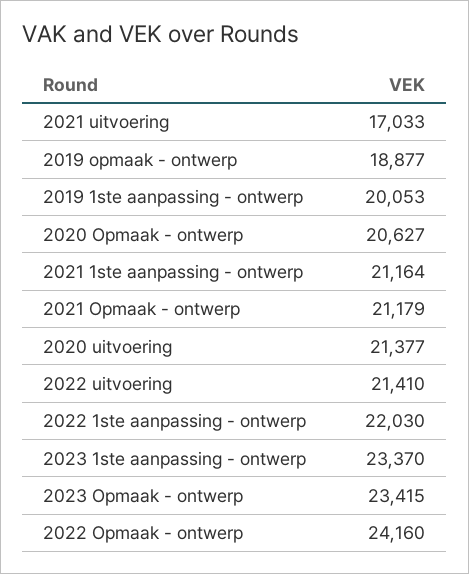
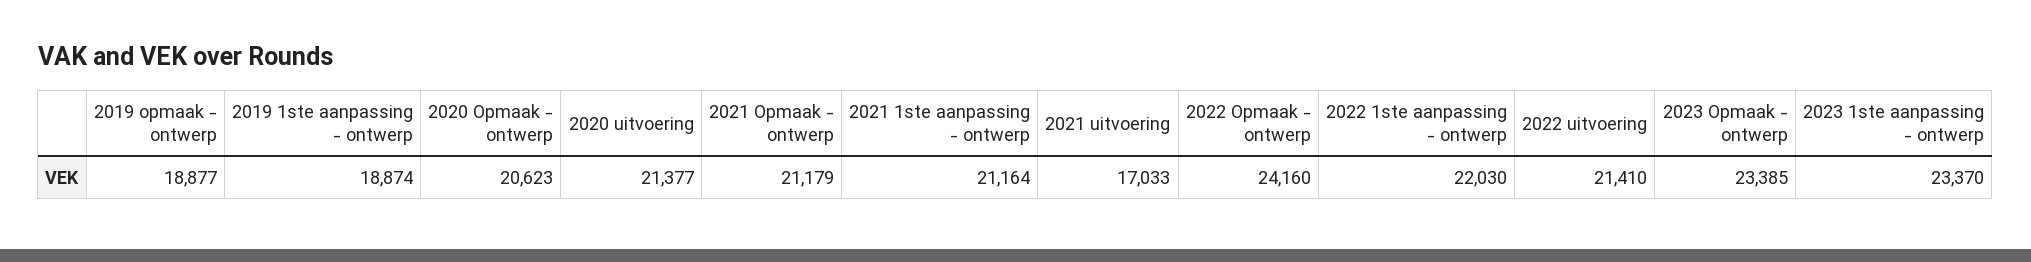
2019 1ste aanpassing - ontwerp: 20053 -> 18874
2020 Opmaak - ontwerp: 20627 -> 20623
2023 Opmaak - ontwerp: 23415 -> 23385

